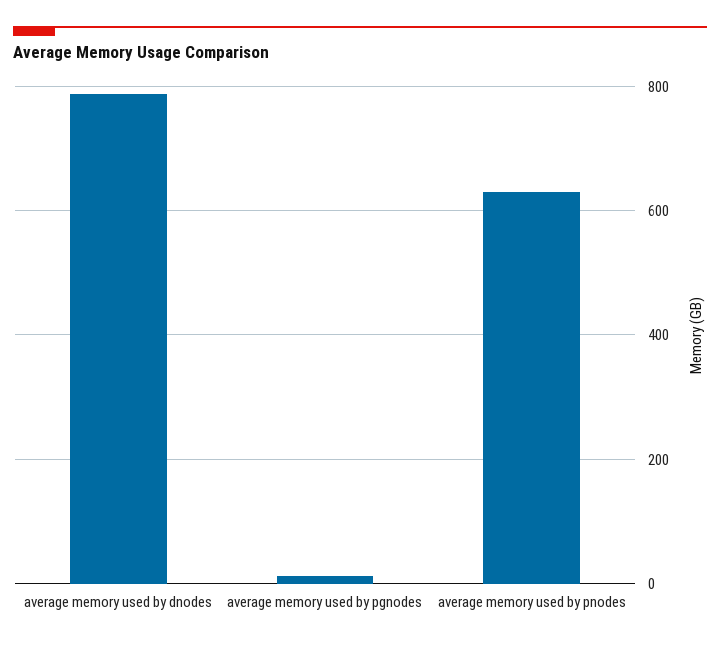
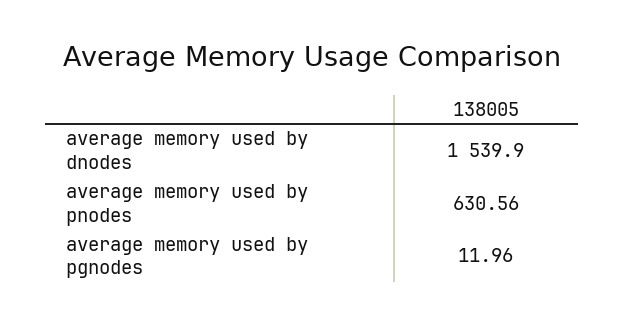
average memory used by dnodes: 780 -> 1539.9

